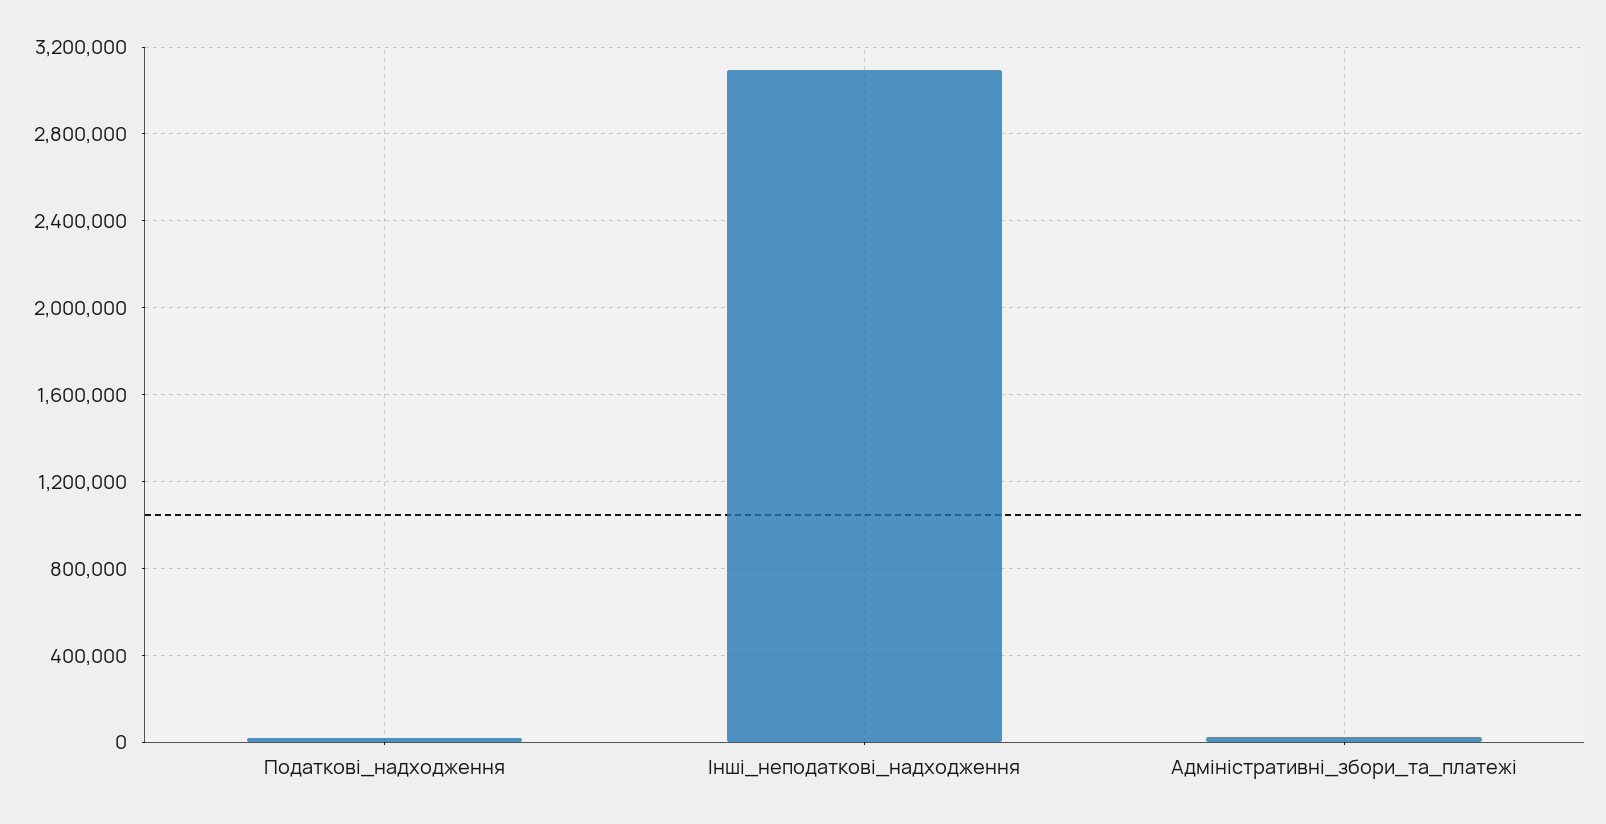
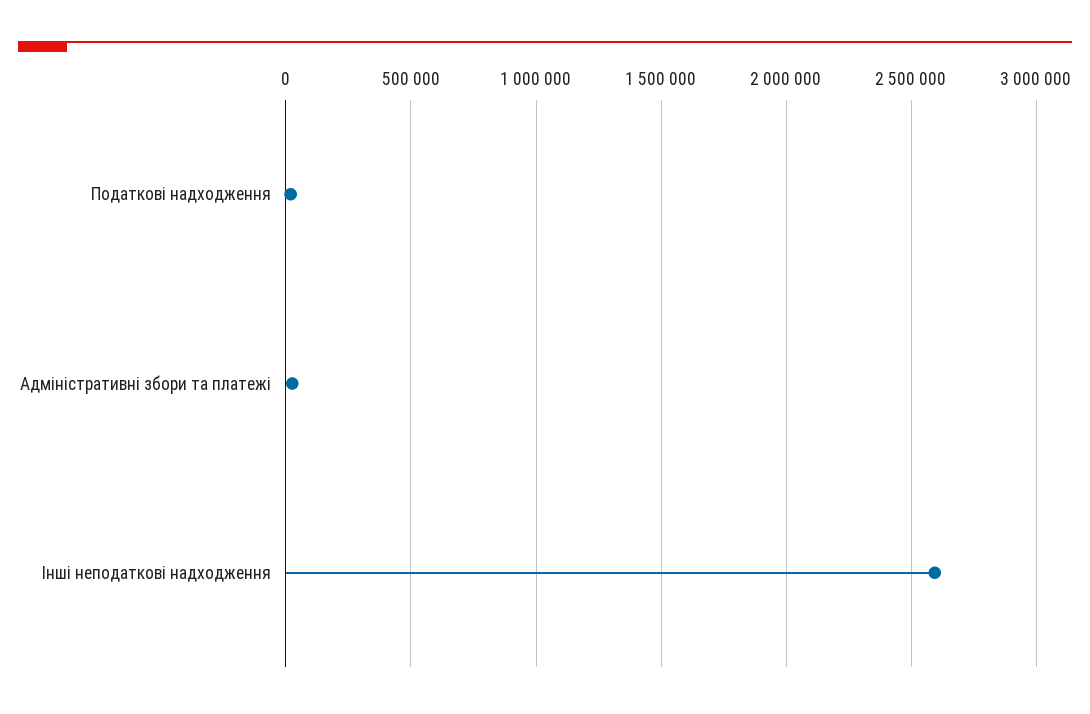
Інші_неподаткові_надходження: 3100000 -> 2600000

